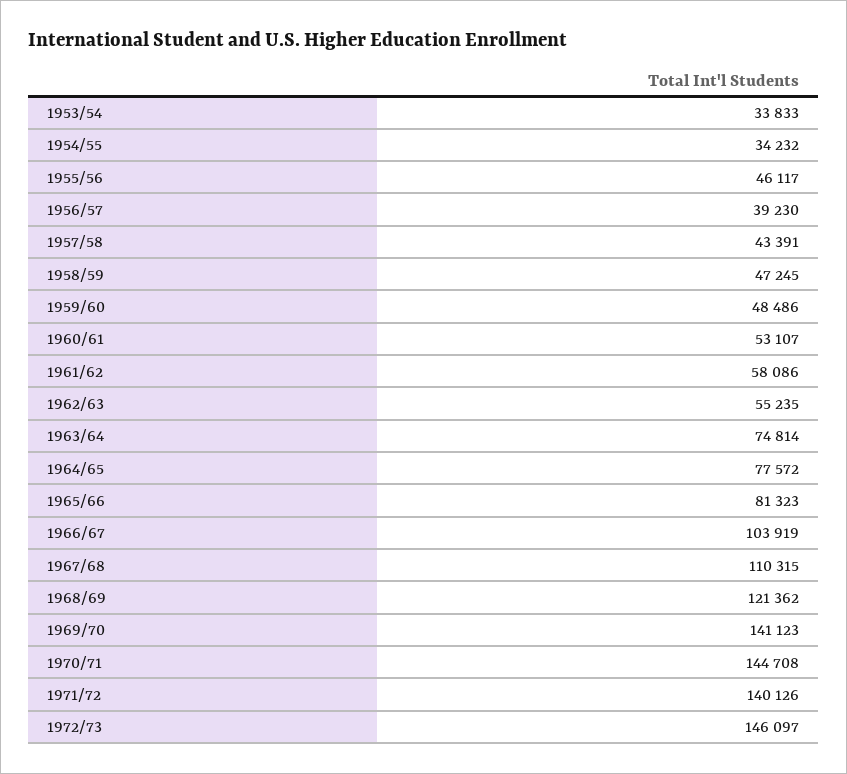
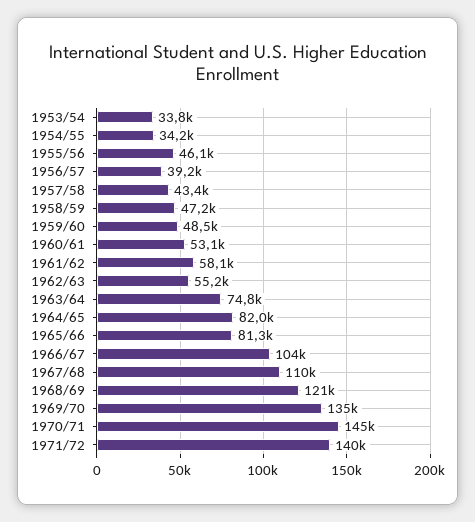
1964/65: 77572 -> 82000
1969/70: 141123 -> 135000
1972/73: 146097 -> none

